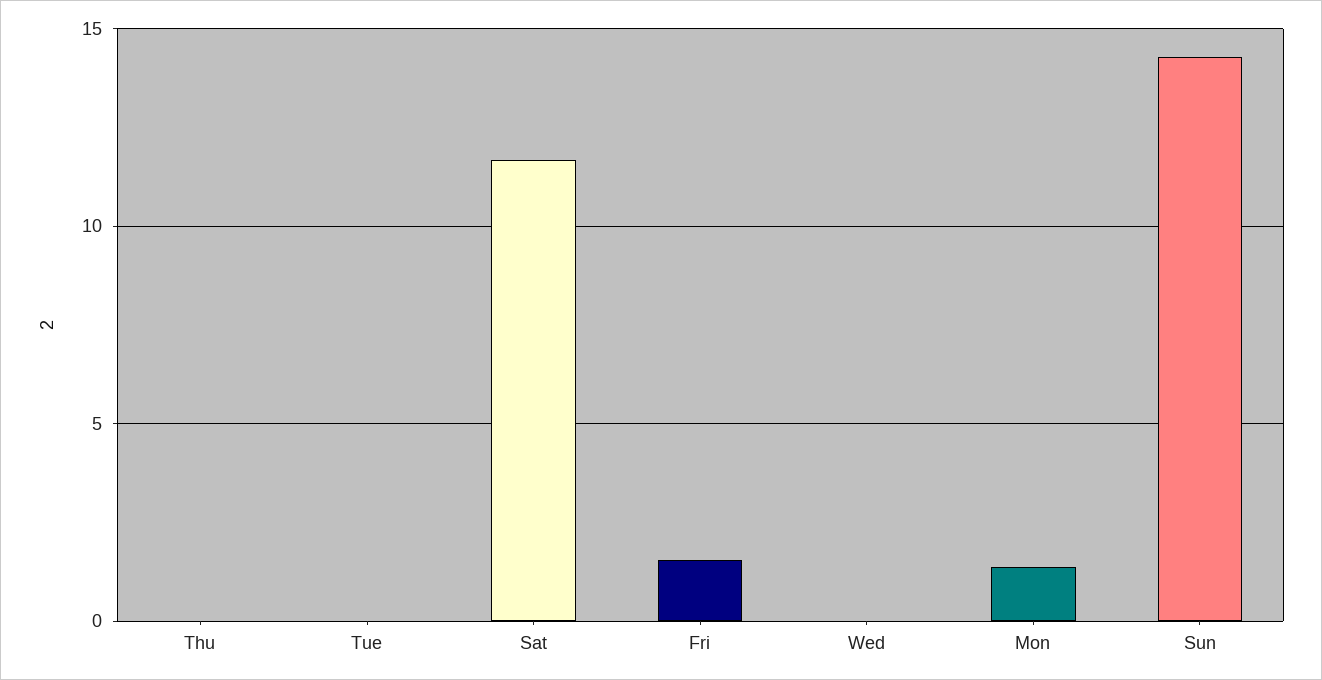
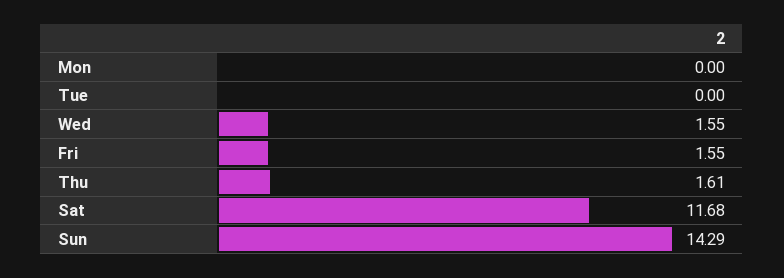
Thu: 0 -> 1.61
Wed: 0 -> 1.55
Mon: 1.5 -> 0

